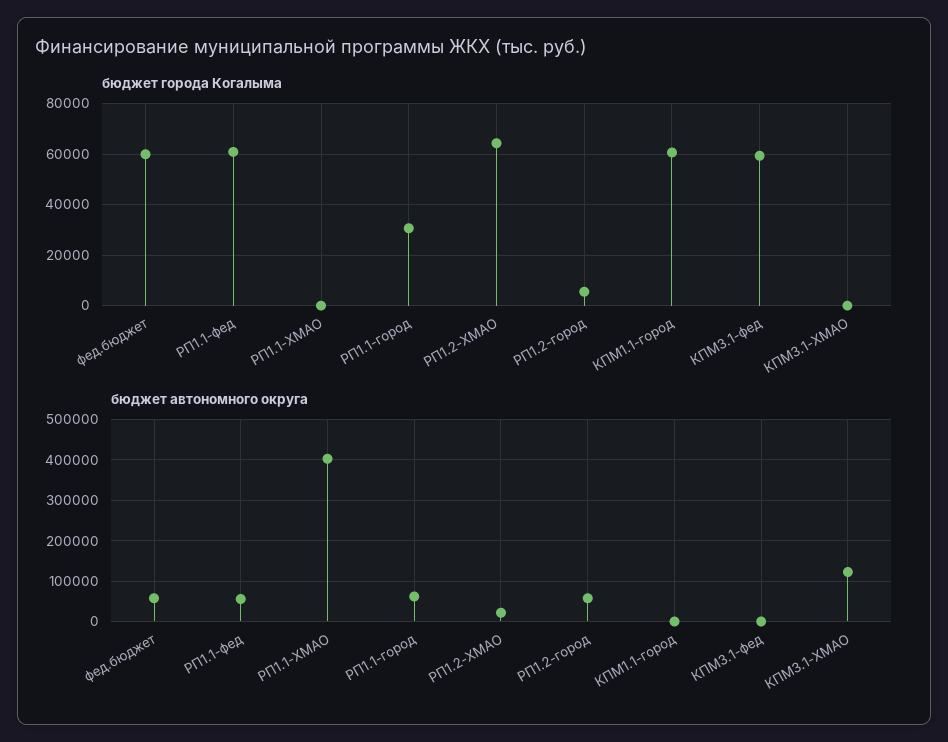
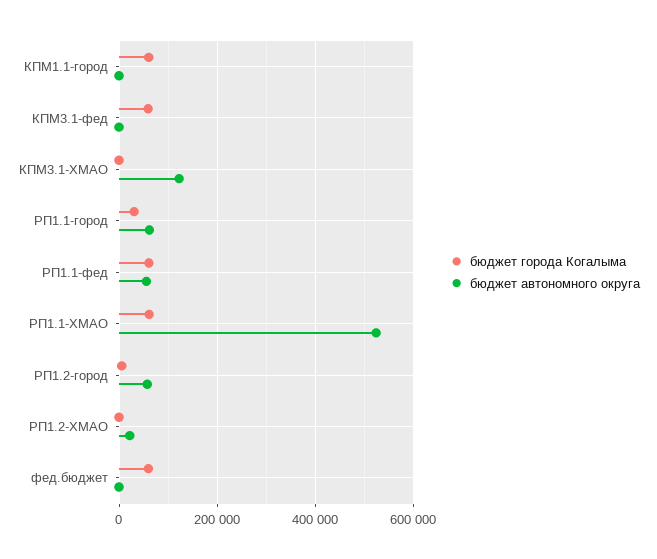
бюджет города Когалыма, РП1.1-ХМАО: 0 -> 60000
бюджет города Когалыма, РП1.2-ХМАО: 65000 -> 0
бюджет автономного округа, фед.бюджет: 60000 -> 0
бюджет автономного округа, РП1.1-ХМАО: 400000 -> 520000

